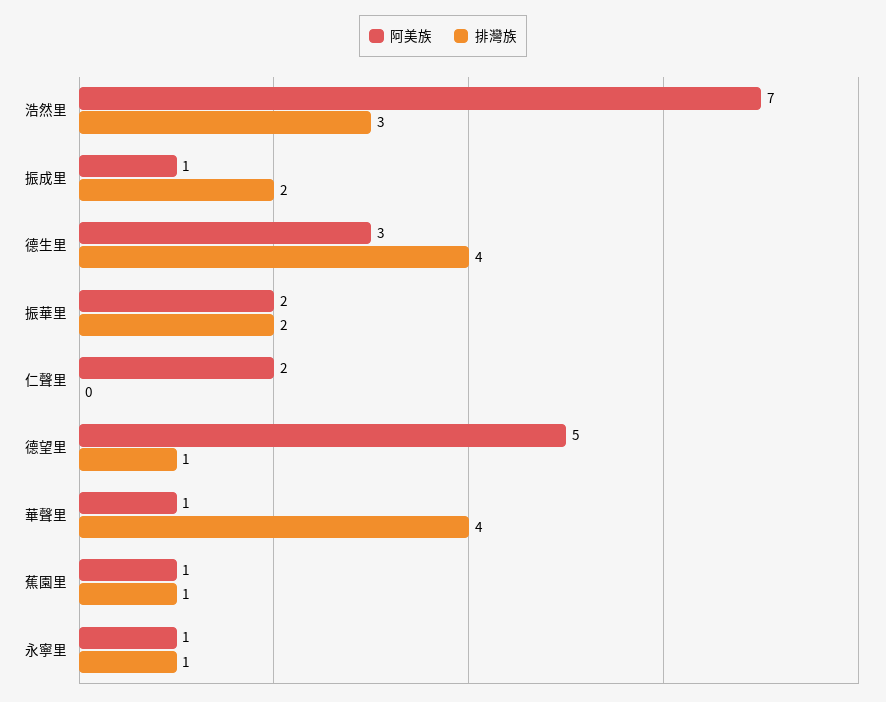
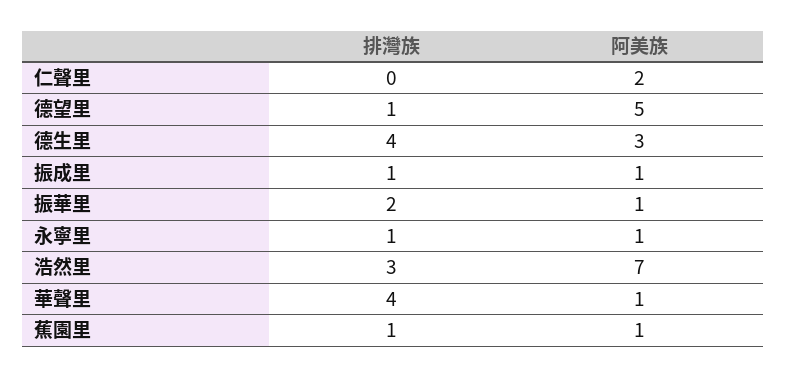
排灣族, 振成里: 2 -> 1
阿美族, 振華里: 2 -> 1

